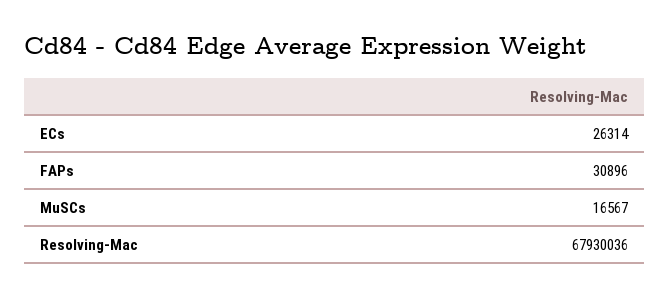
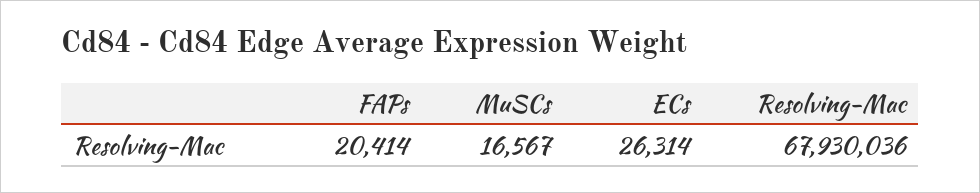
FAPs: 30896 -> 20414

